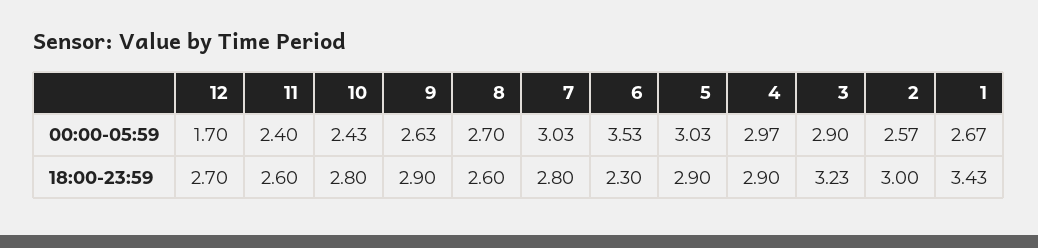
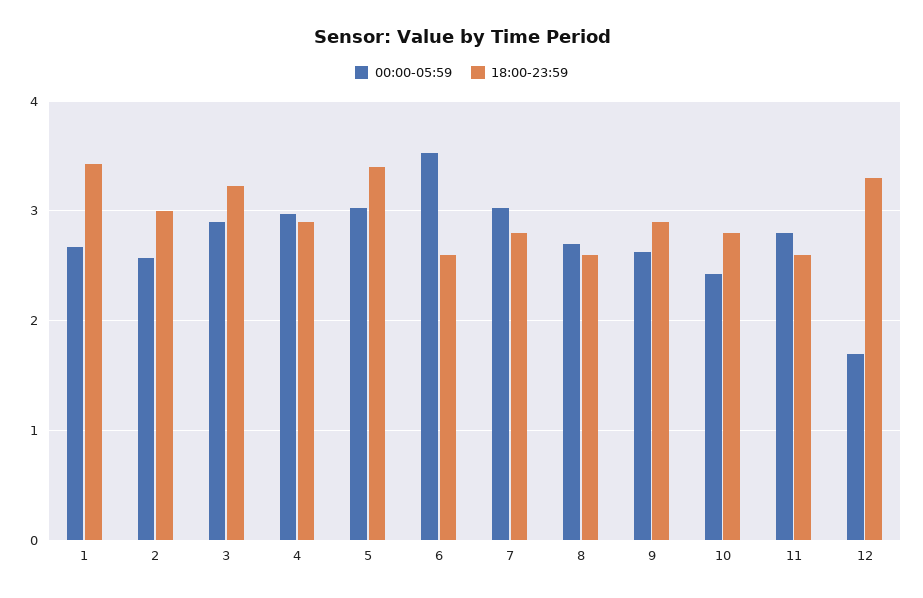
00:00-05:59, 11: 2.4 -> 2.8
18:00-23:59, 12: 2.7 -> 3.3
18:00-23:59, 6: 2.3 -> 2.6
18:00-23:59, 5: 2.9 -> 3.4

